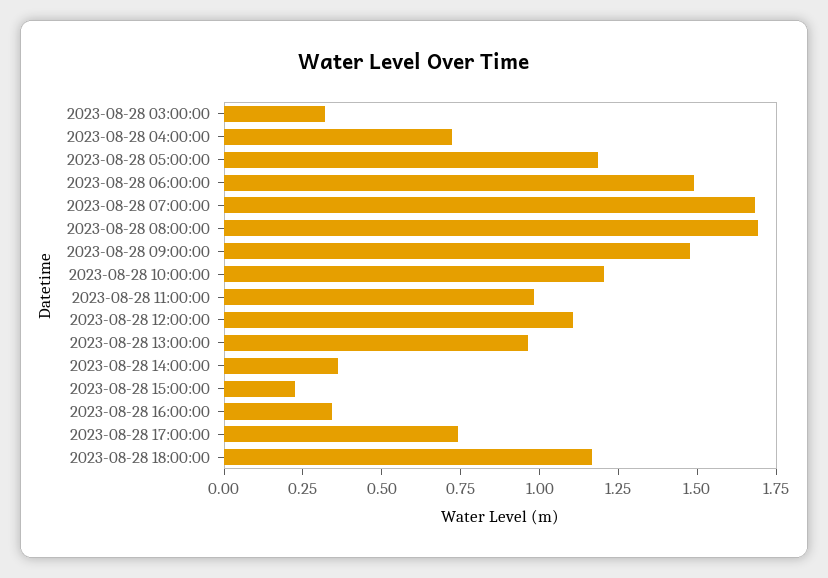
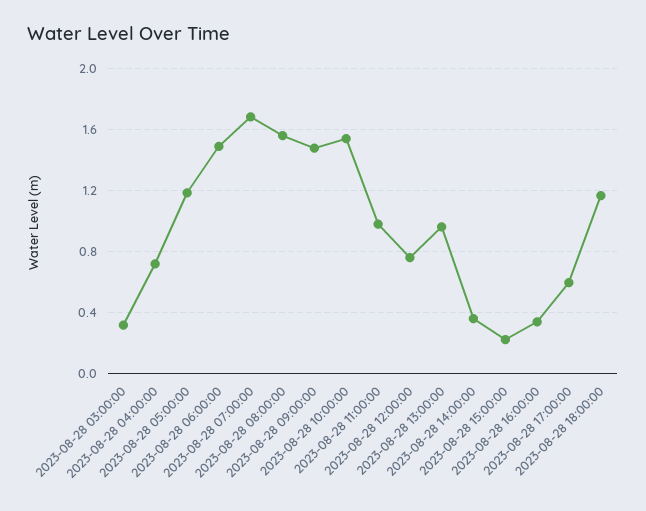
2023-08-28 08:00:00: 1.7 -> 1.55
2023-08-28 10:00:00: 1.2 -> 1.55
2023-08-28 12:00:00: 1.1 -> 0.75
2023-08-28 17:00:00: 0.75 -> 0.6

